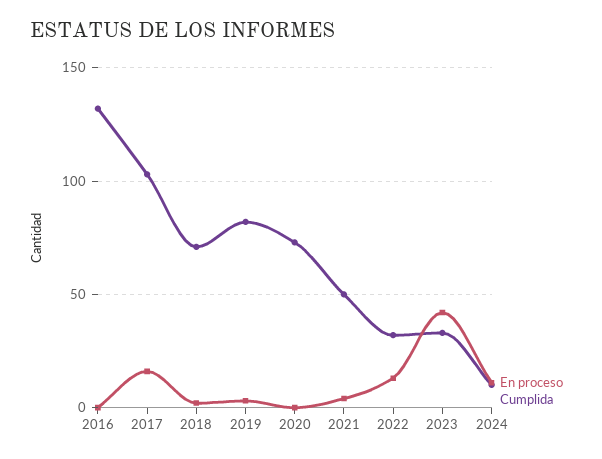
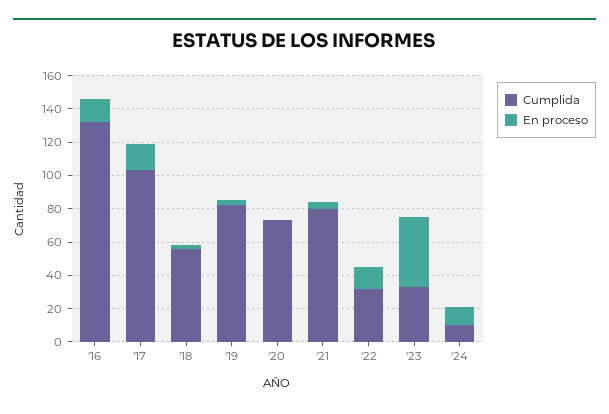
En proceso, 2016: 0 -> 15
Cumplida, 2018: 70 -> 55
Cumplida, 2021: 50 -> 80

